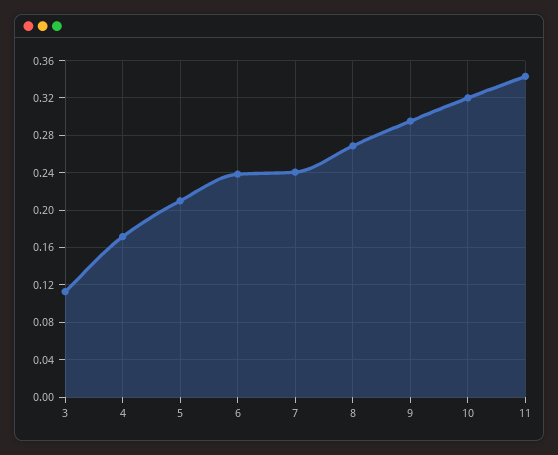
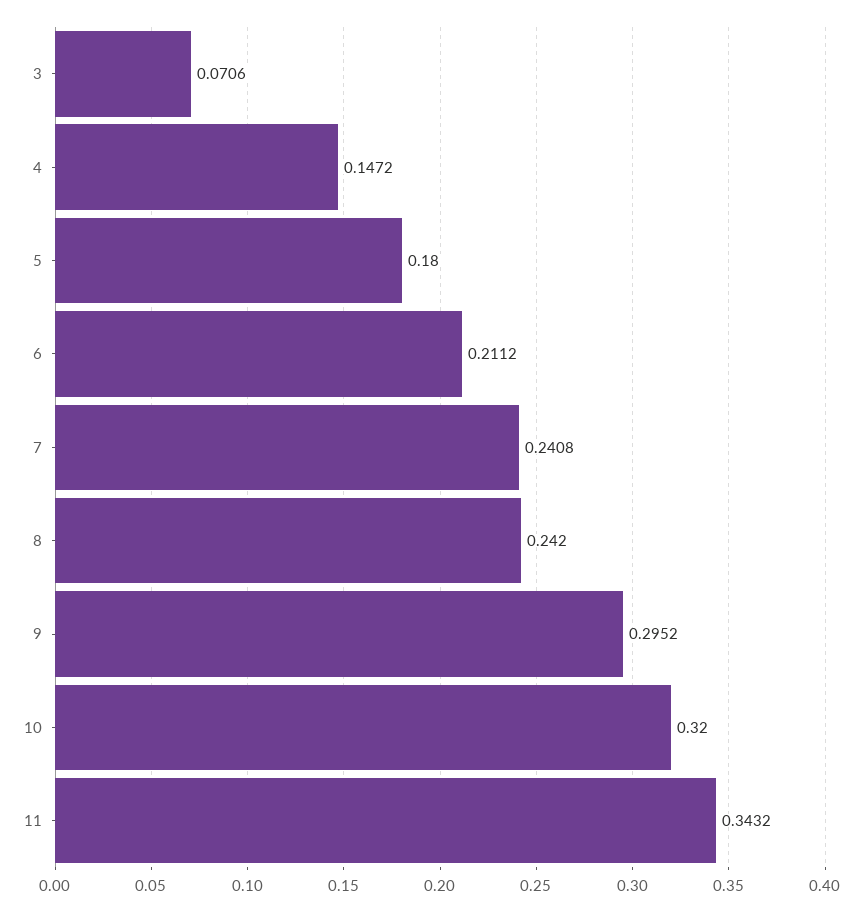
3: 0.11 -> 0.0706
4: 0.17 -> 0.1472
5: 0.21 -> 0.18
6: 0.24 -> 0.2112
8: 0.27 -> 0.242

